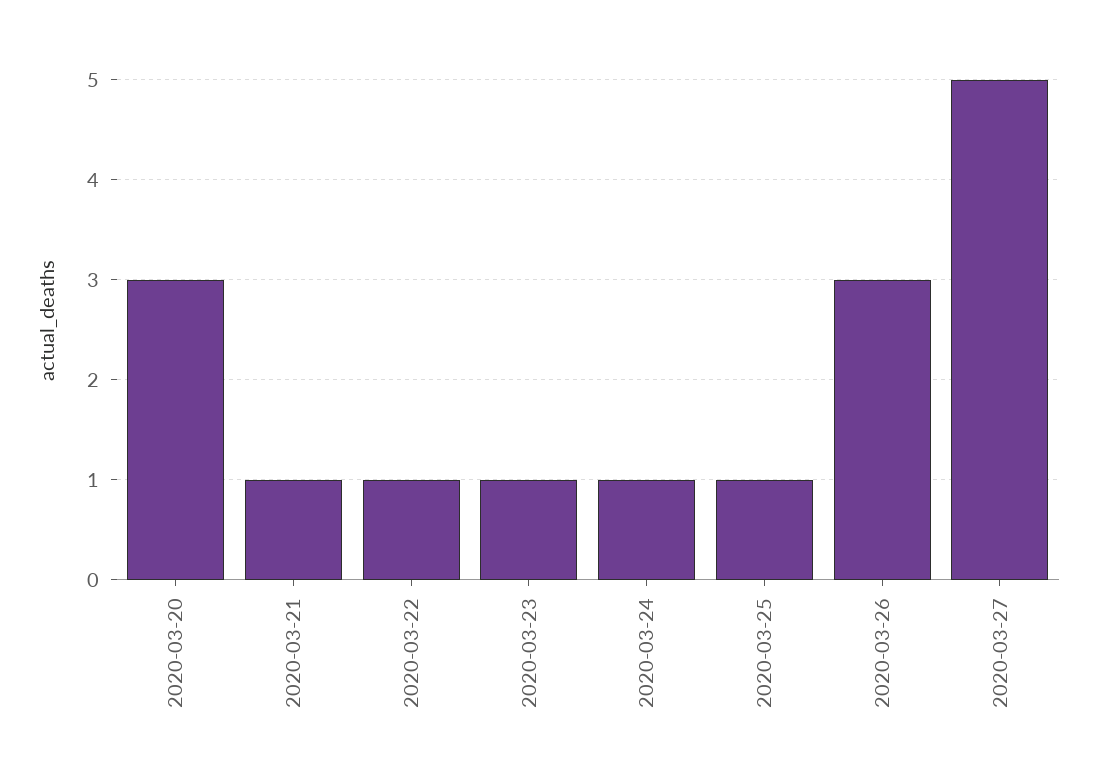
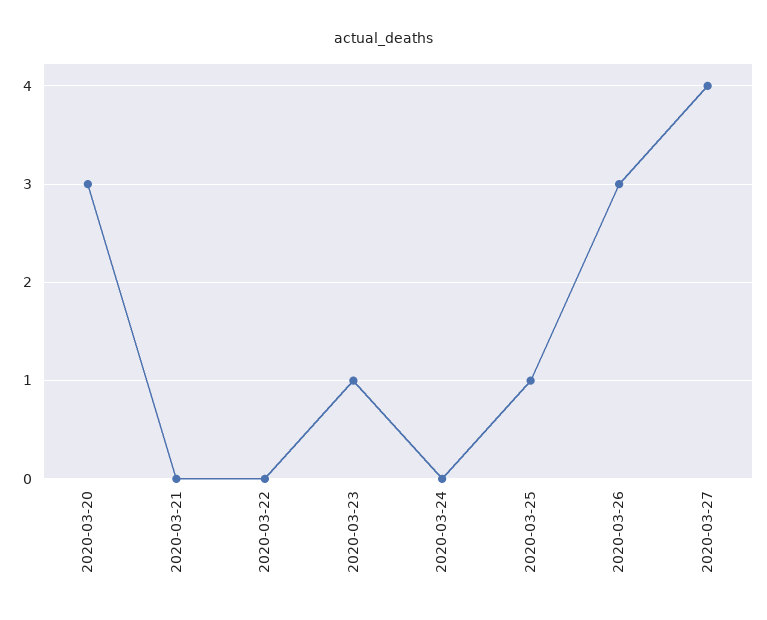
2020-03-21: 1 -> 0
2020-03-22: 1 -> 0
2020-03-24: 1 -> 0
2020-03-27: 5 -> 4

